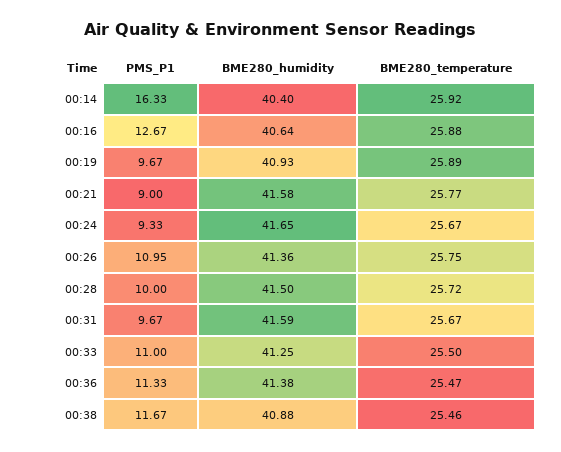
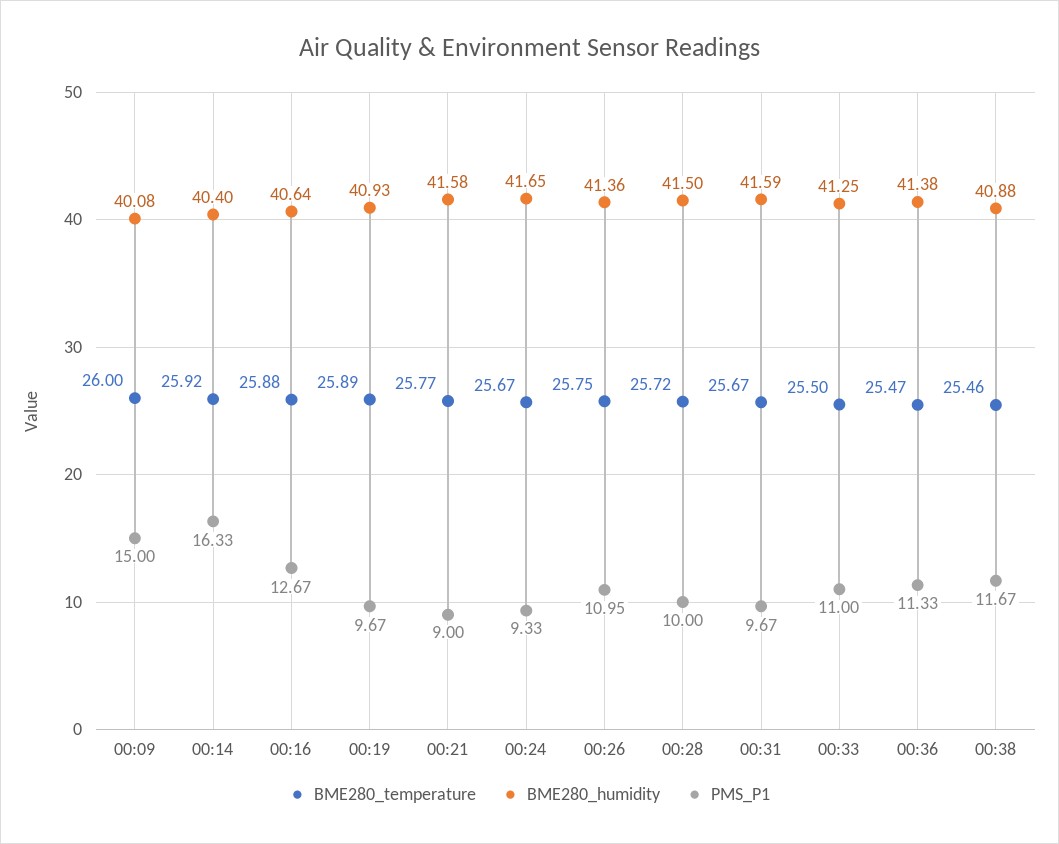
BME280_temperature, 00:09: none -> 26
BME280_humidity, 00:09: none -> 40.08
PMS_P1, 00:09: none -> 15

